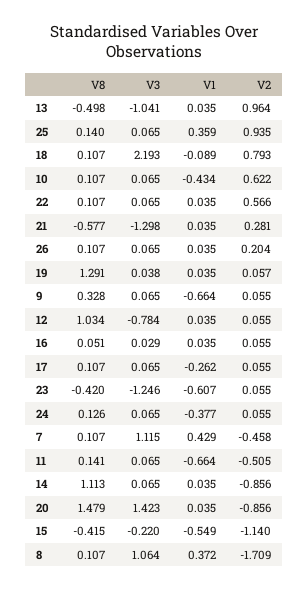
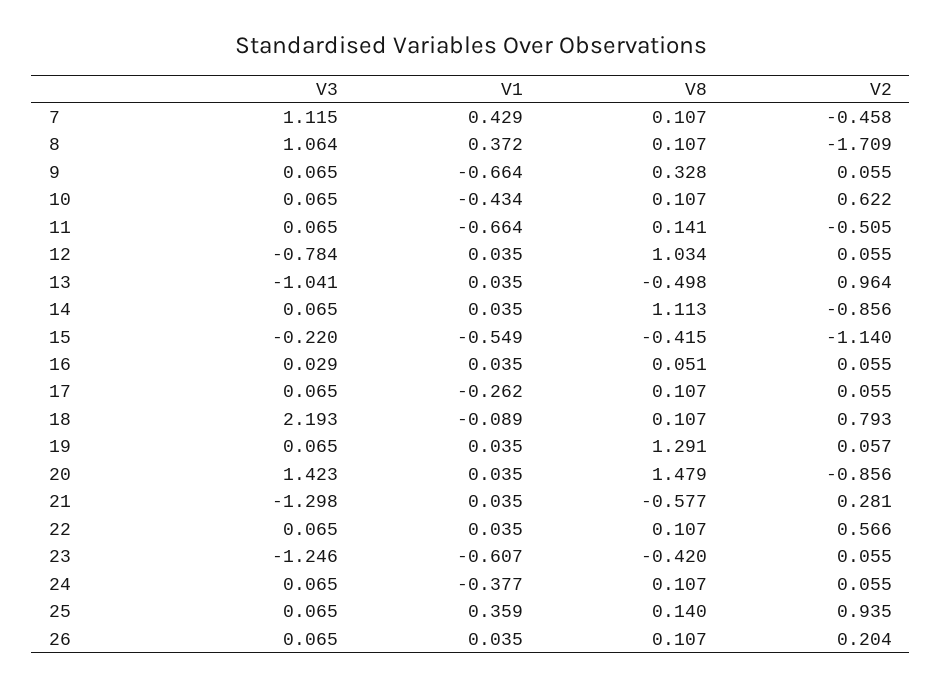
V3, 19: 0.038 -> 0.065
V8, 24: 0.126 -> 0.107

